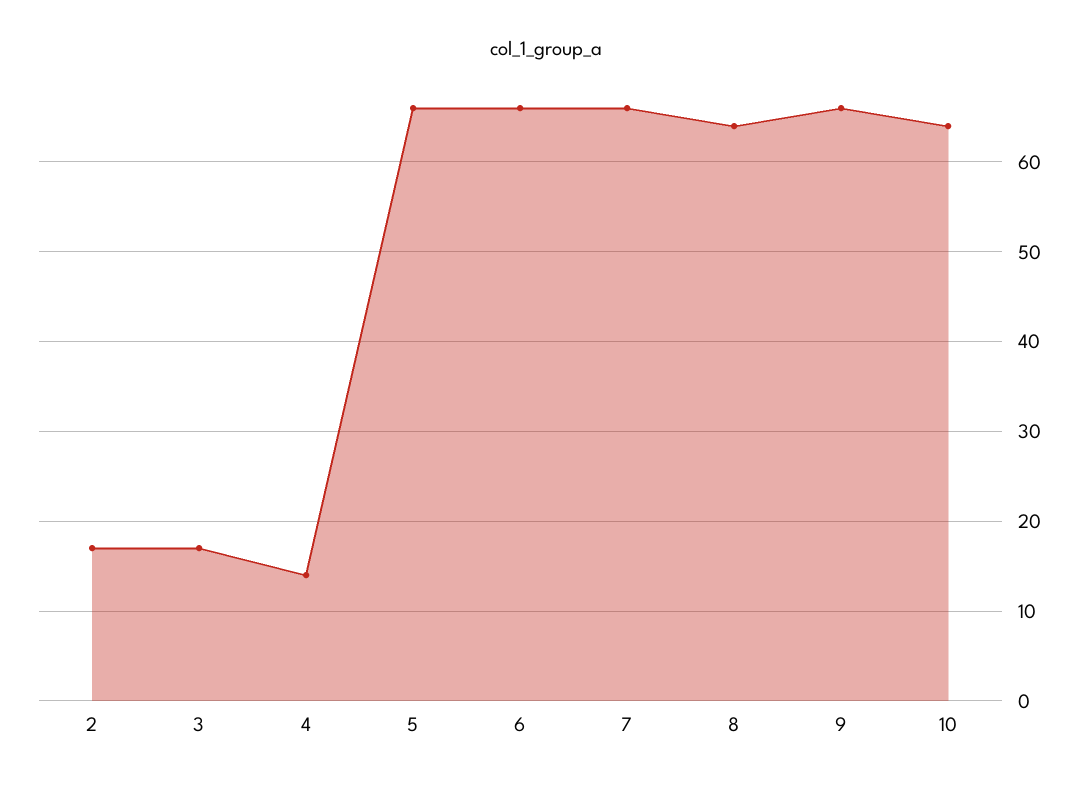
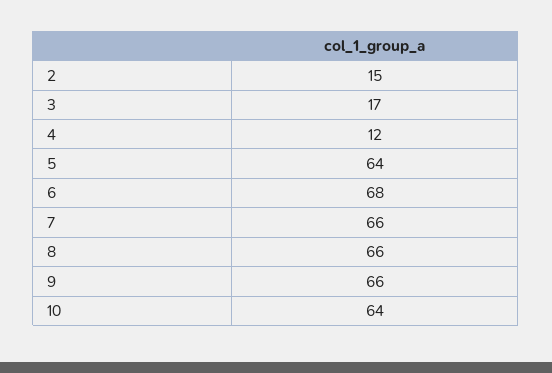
2: 17 -> 15
4: 14 -> 12
5: 66 -> 64
6: 66 -> 68
8: 64 -> 66

